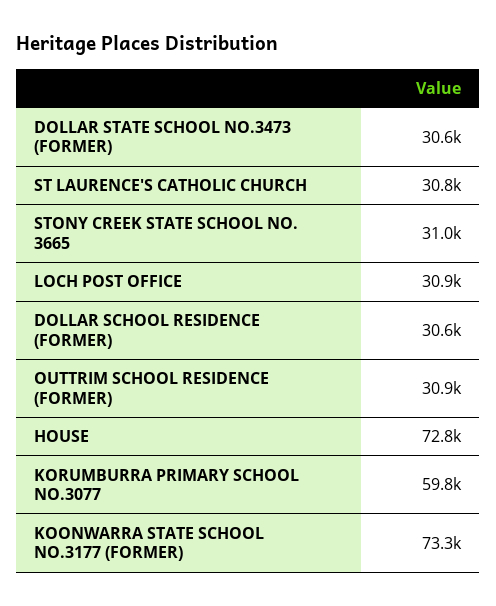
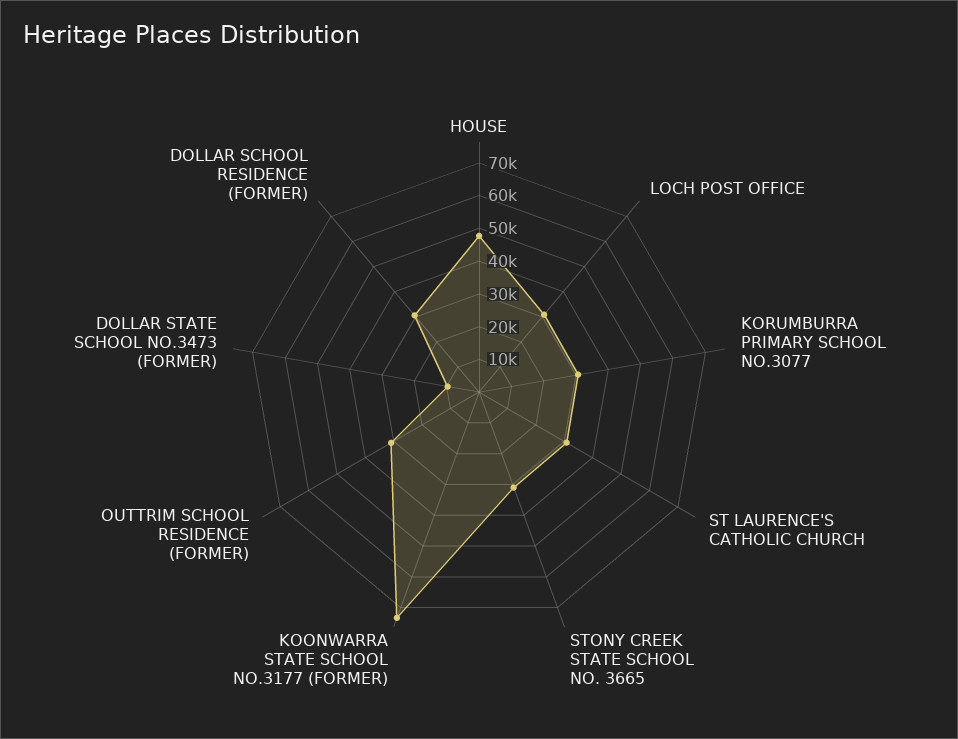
DOLLAR STATE SCHOOL NO.3473 (FORMER): 30600 -> 10000
HOUSE: 72800 -> 47500
KORUMBURRA PRIMARY SCHOOL NO.3077: 59800 -> 30000

